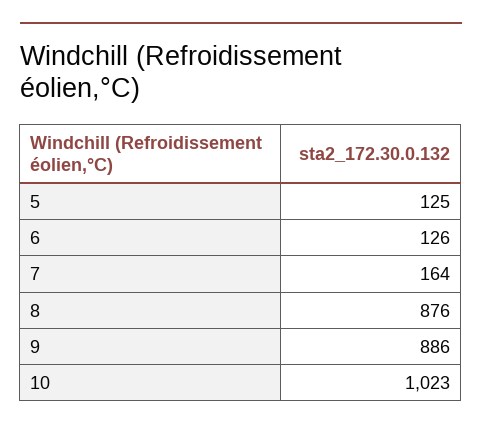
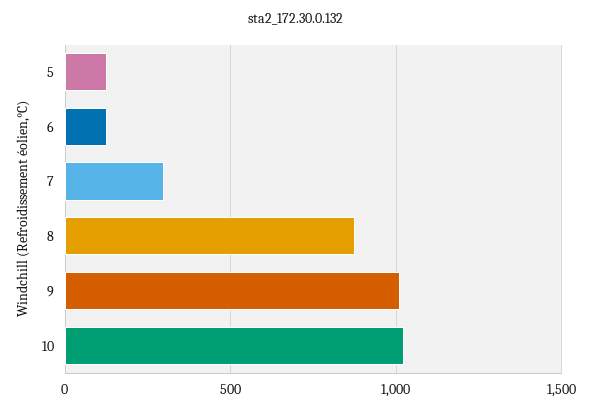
7: 164 -> 300
9: 886 -> 1000

